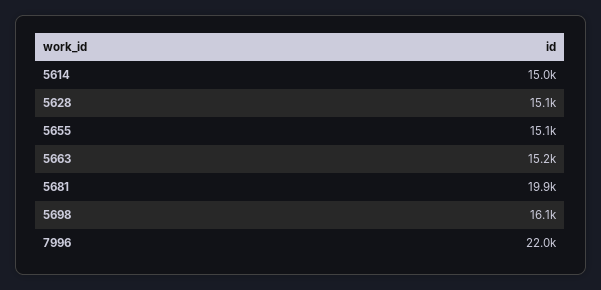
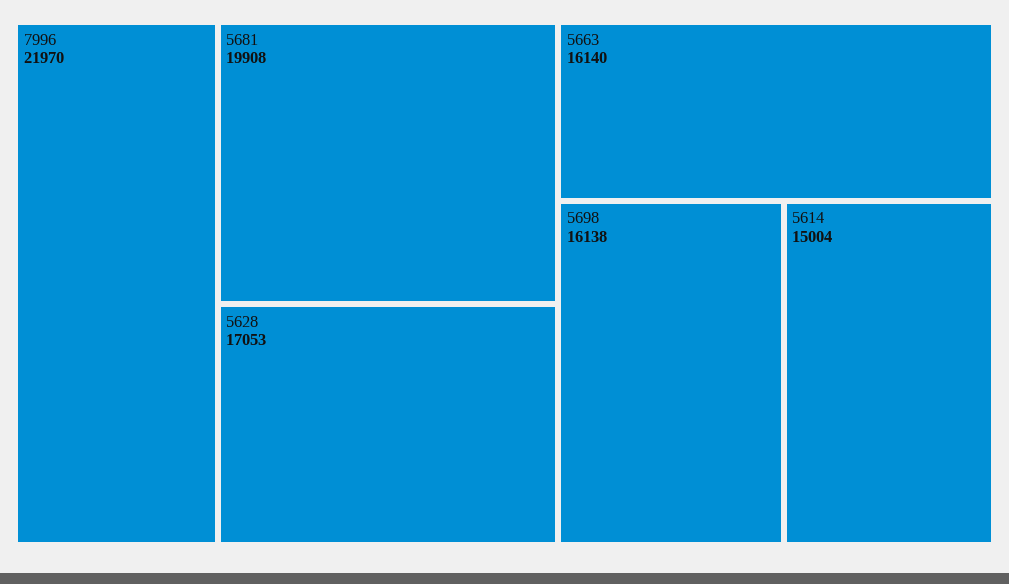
5628: 15100 -> 17053
5655: 15100 -> none
5663: 15200 -> 16140

